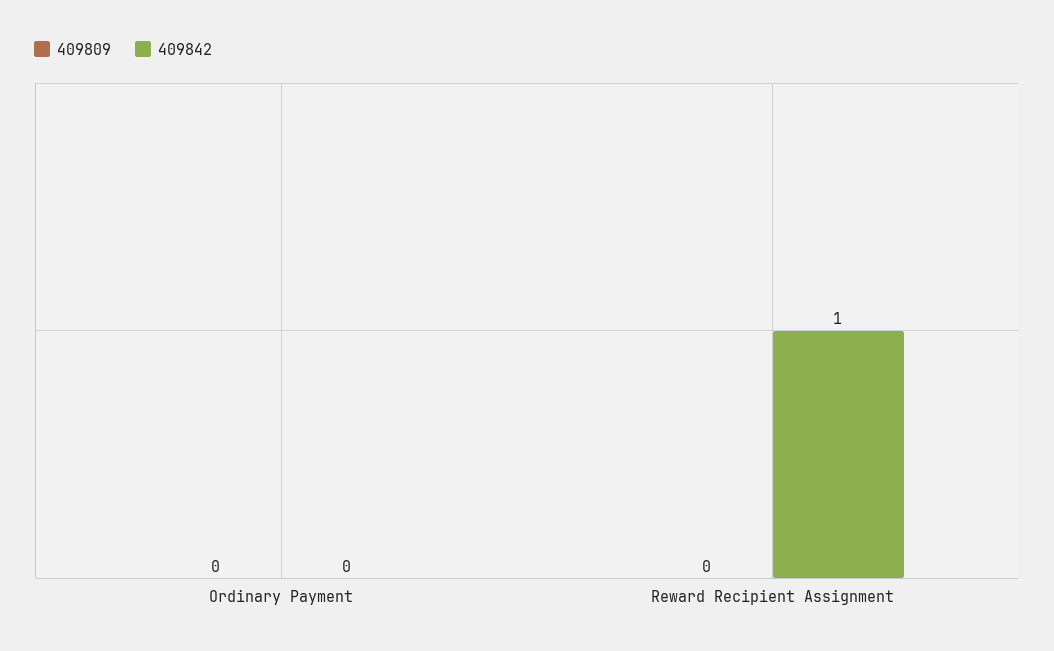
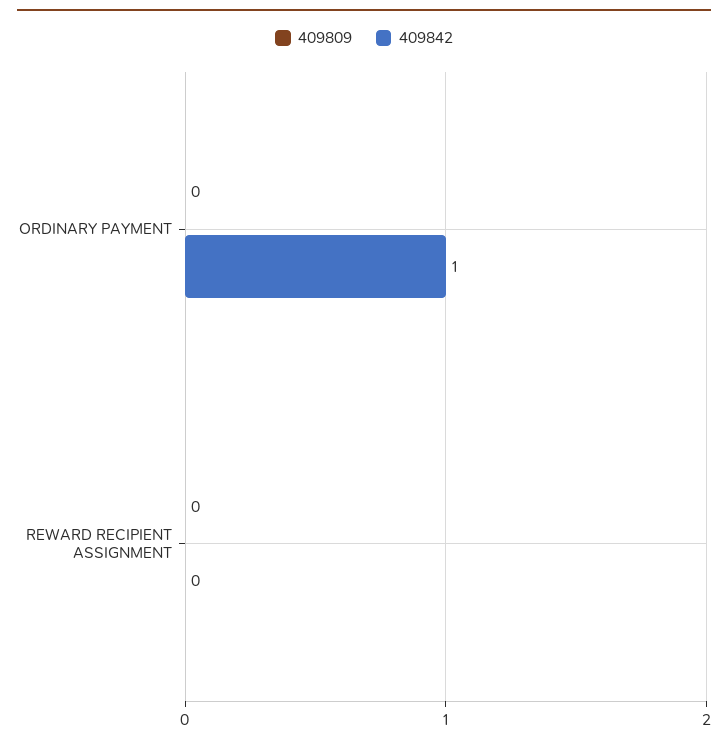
409842, Ordinary Payment: 0 -> 1
409842, Reward Recipient Assignment: 1 -> 0

